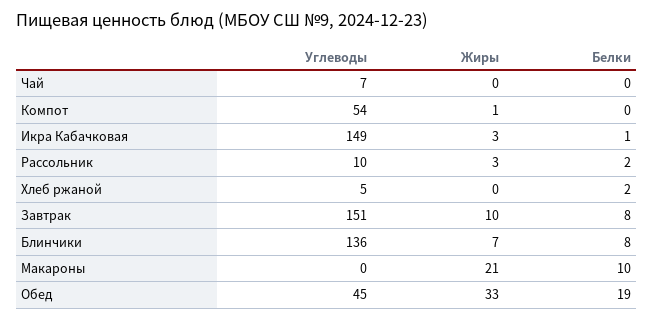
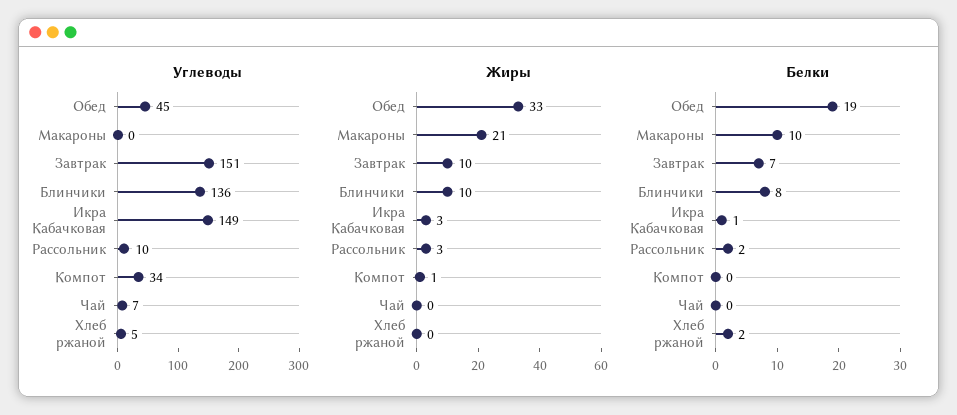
Углеводы, Компот: 54 -> 34
Белки, Завтрак: 8 -> 7
Жиры, Блинчики: 7 -> 10

